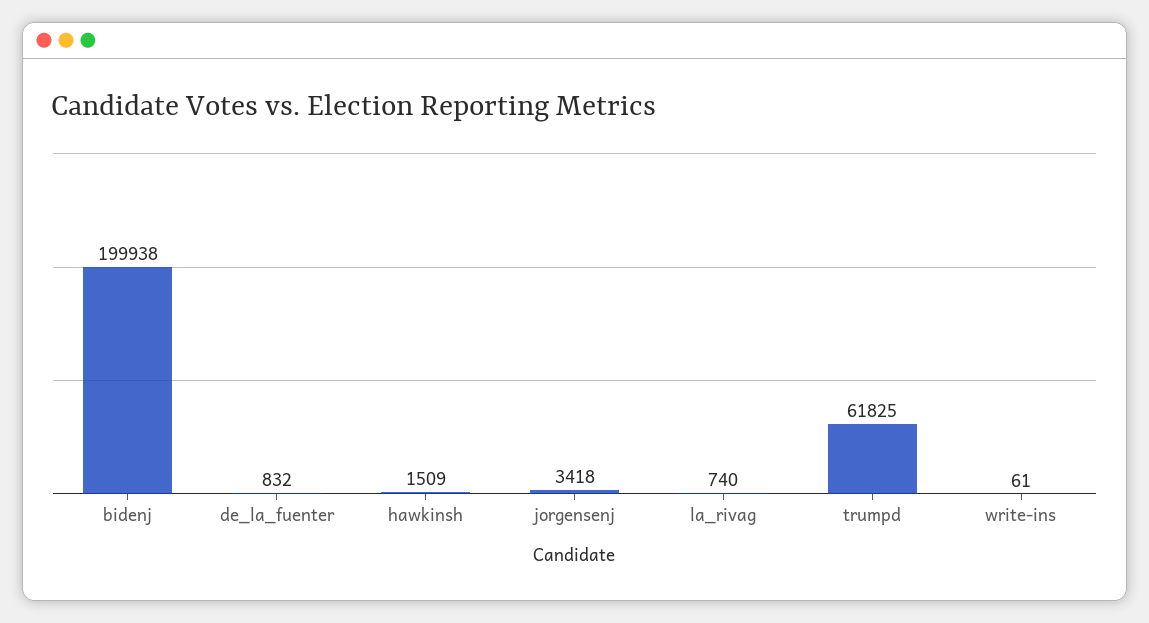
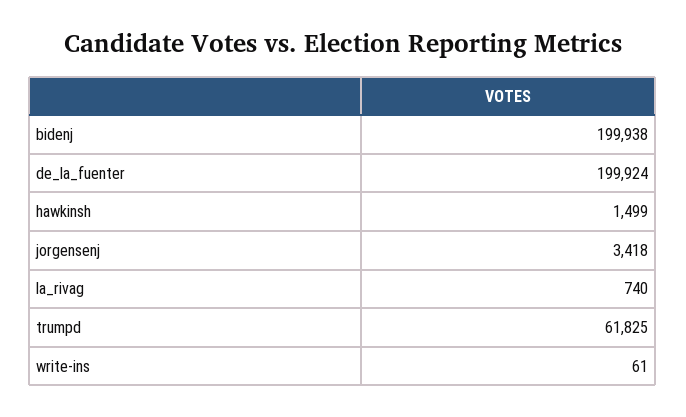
de_la_fuenter: 832 -> 199924
hawkinsh: 1509 -> 1499

